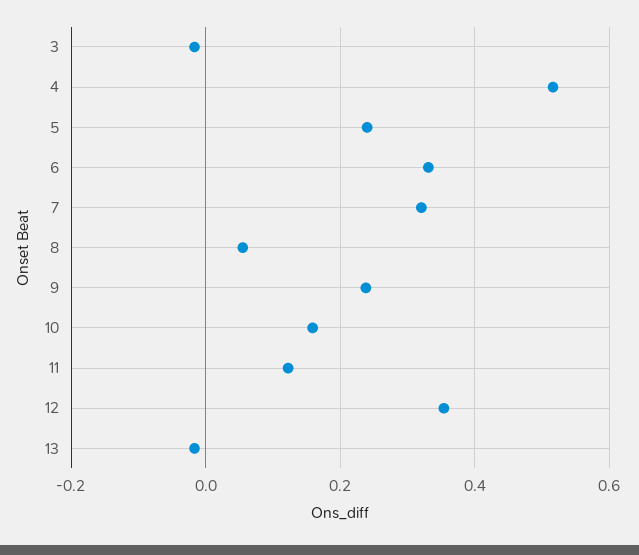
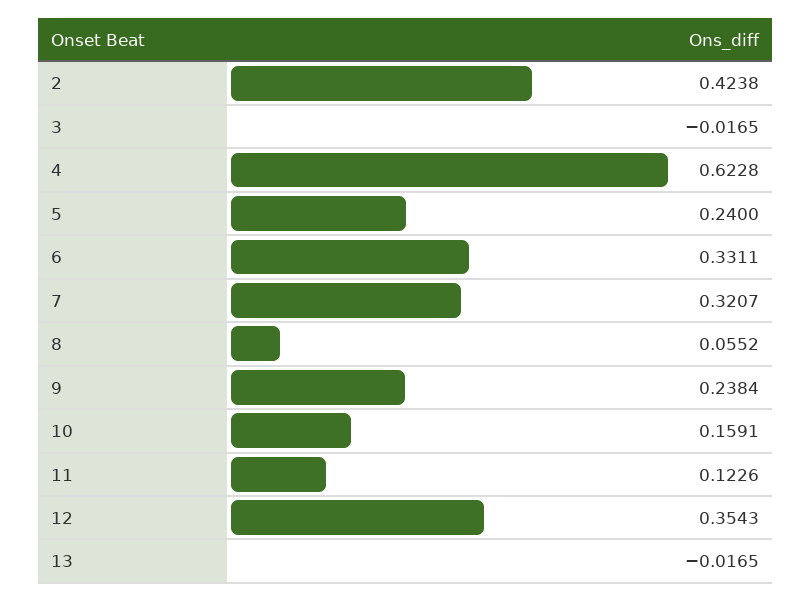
4: 0.52 -> 0.6228
2: none -> 0.4238

